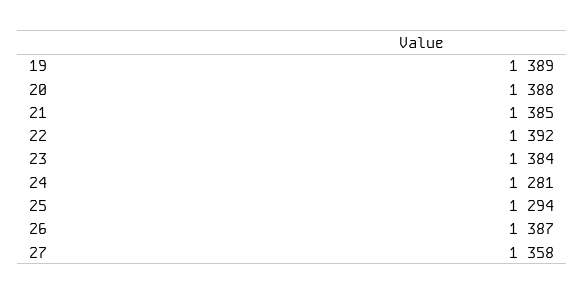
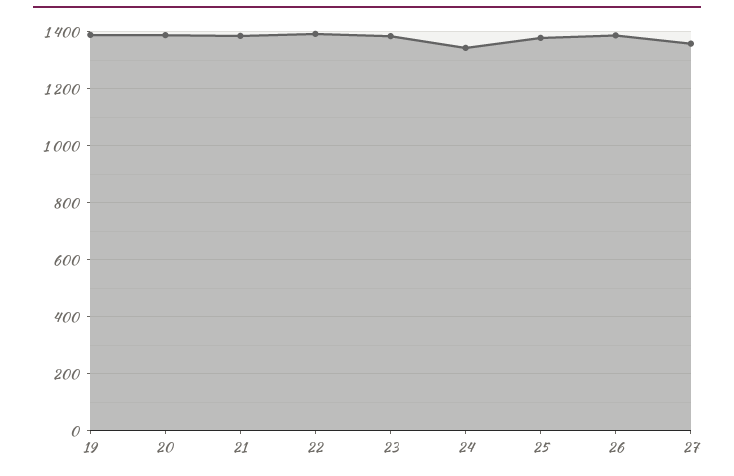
24: 1281 -> 1350
25: 1294 -> 1375

